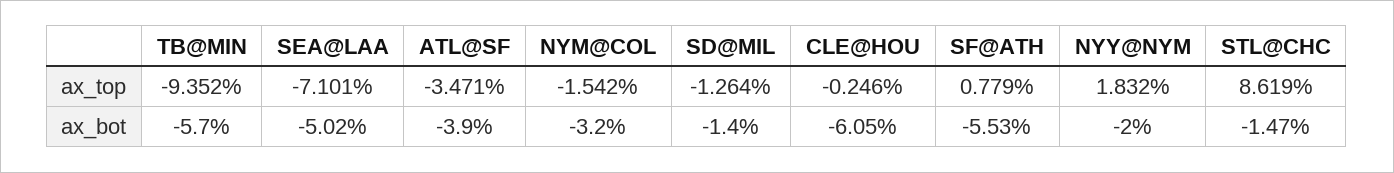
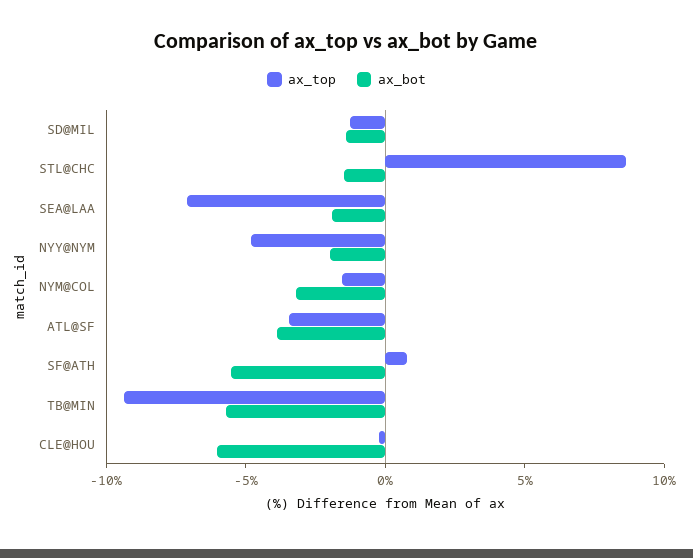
ax_top, NYY@NYM: 1.832 -> -5
ax_bot, SEA@LAA: -5.02 -> -2

